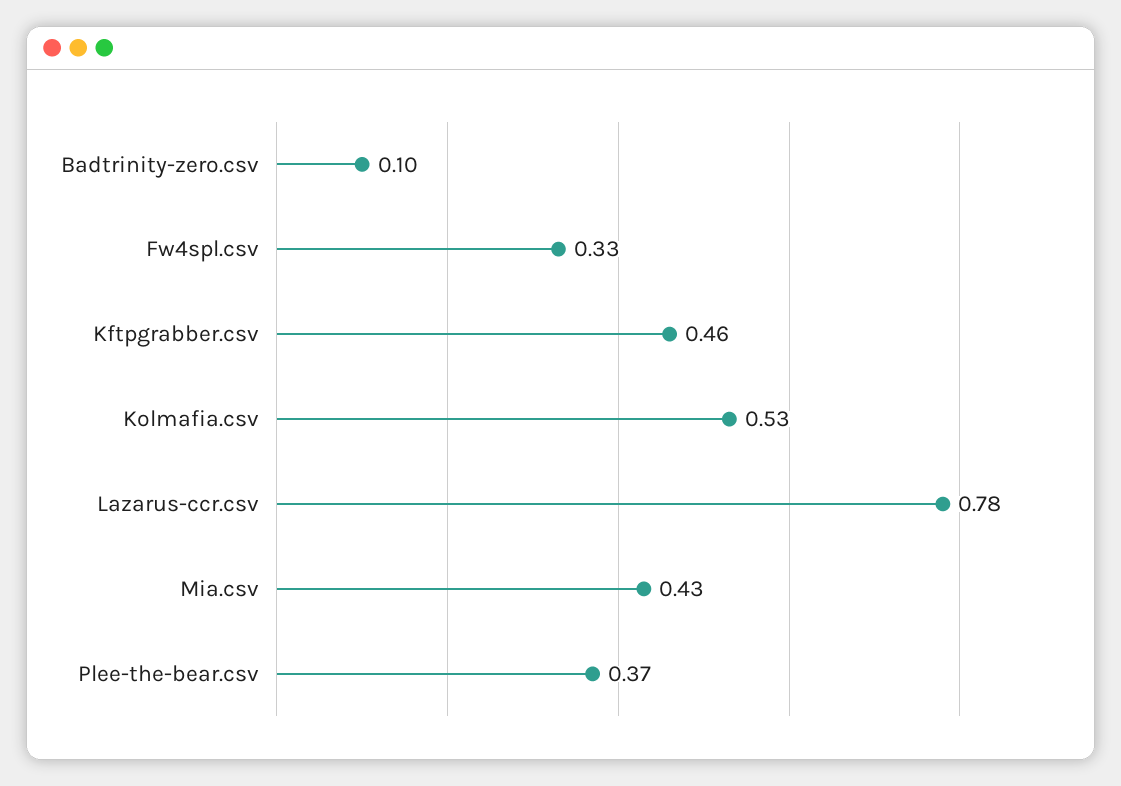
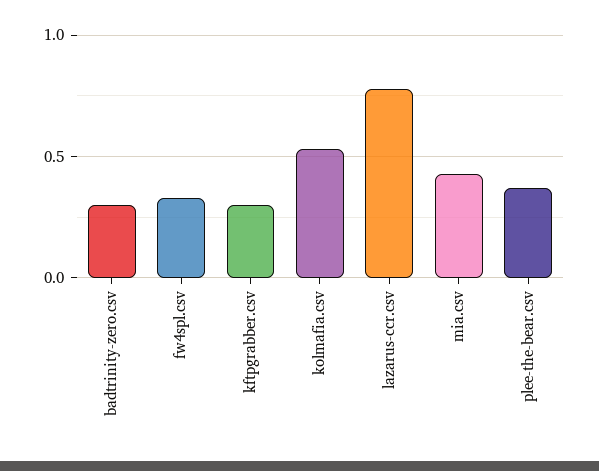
Badtrinity-zero.csv: 0.1 -> 0.3
Kftpgrabber.csv: 0.46 -> 0.3

